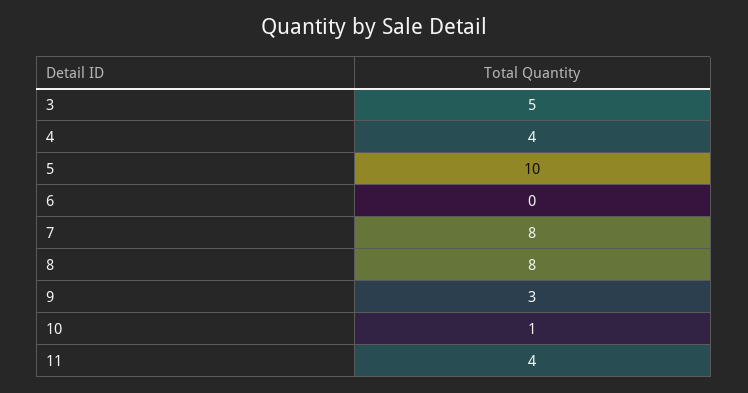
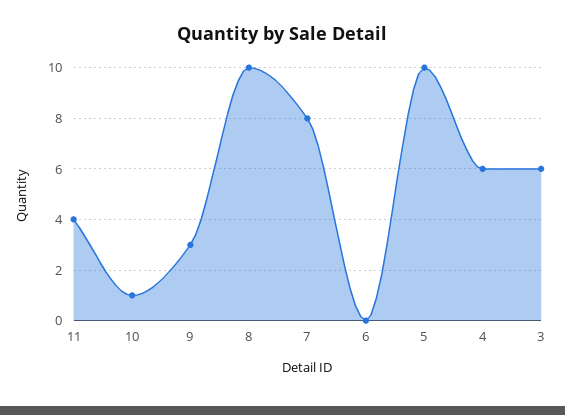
3: 5 -> 6
4: 4 -> 6
8: 8 -> 10

